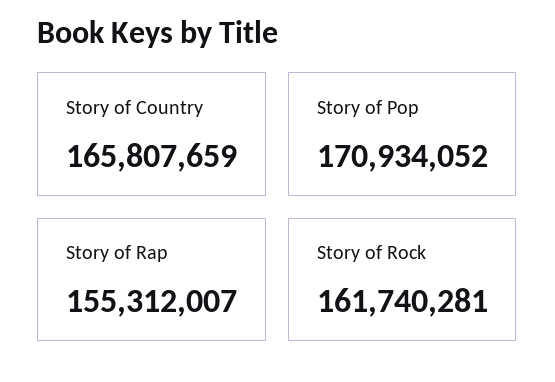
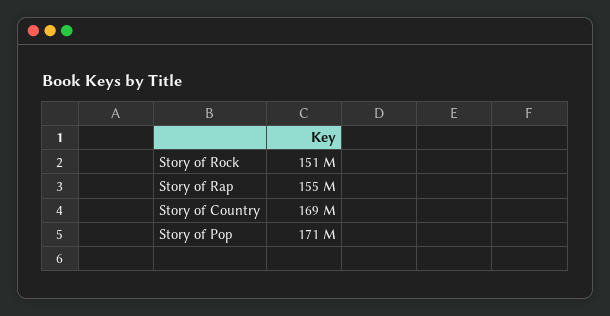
Story of Country: 165807659 -> 169000000
Story of Rock: 161740281 -> 151000000

